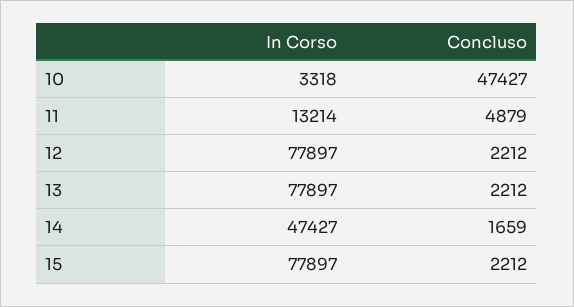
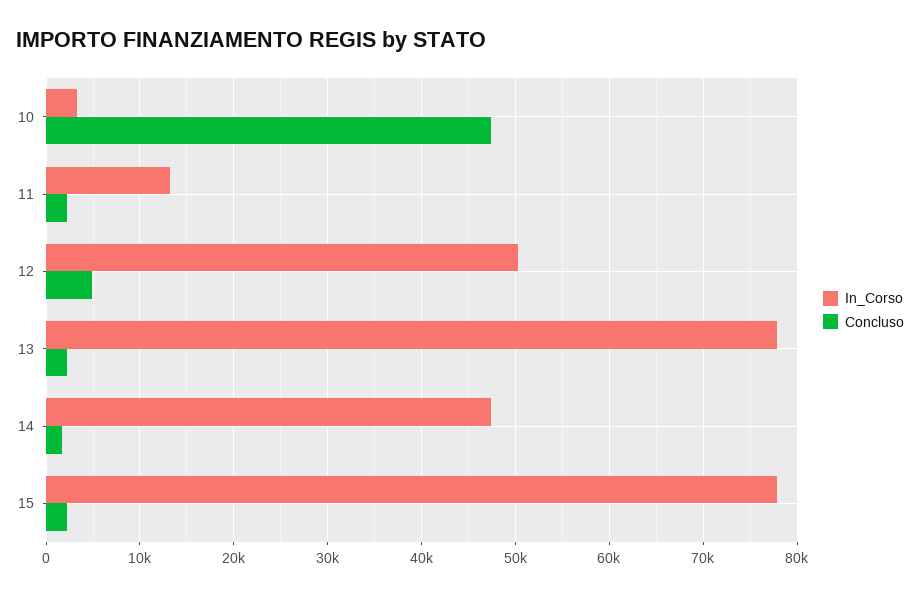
Concluso, 11: 4879 -> 2000
In Corso, 12: 77897 -> 50000
Concluso, 12: 2212 -> 5000

